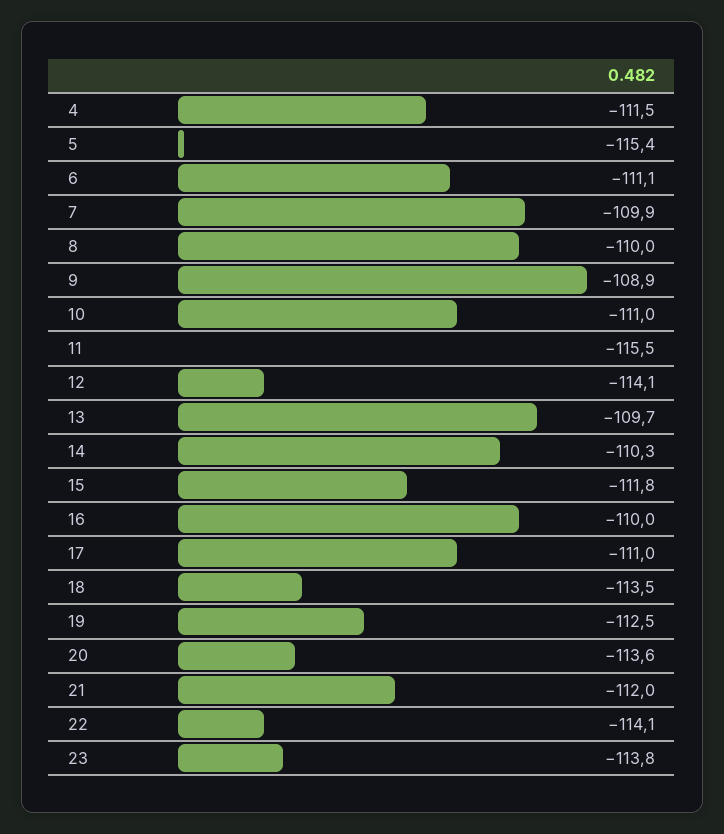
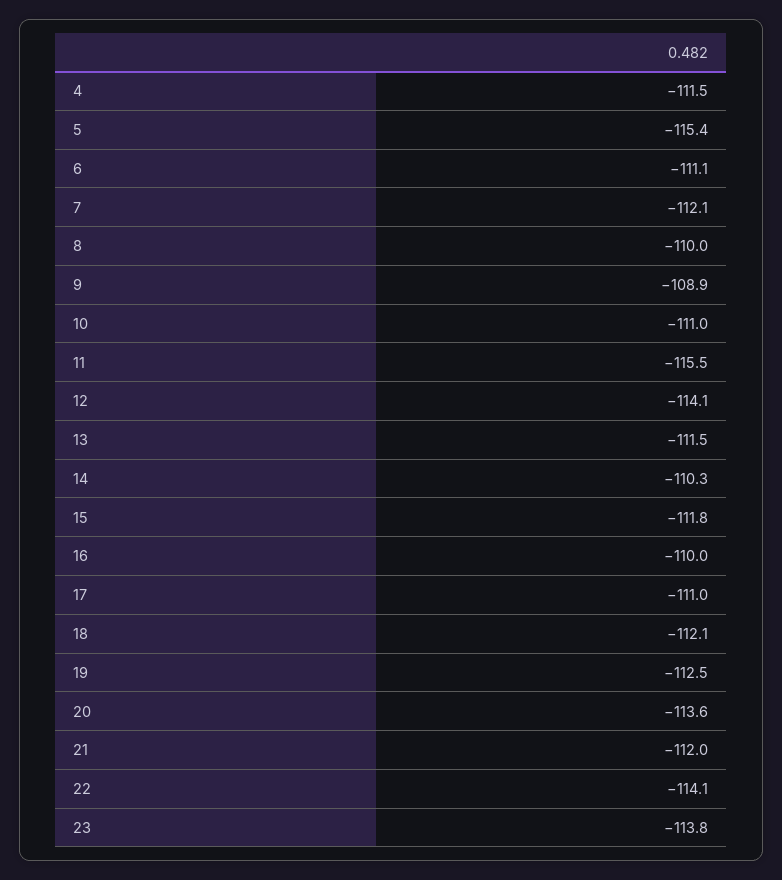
7: -109.9 -> -112.1
13: -109.7 -> -111.5
18: -113.5 -> -112.1

